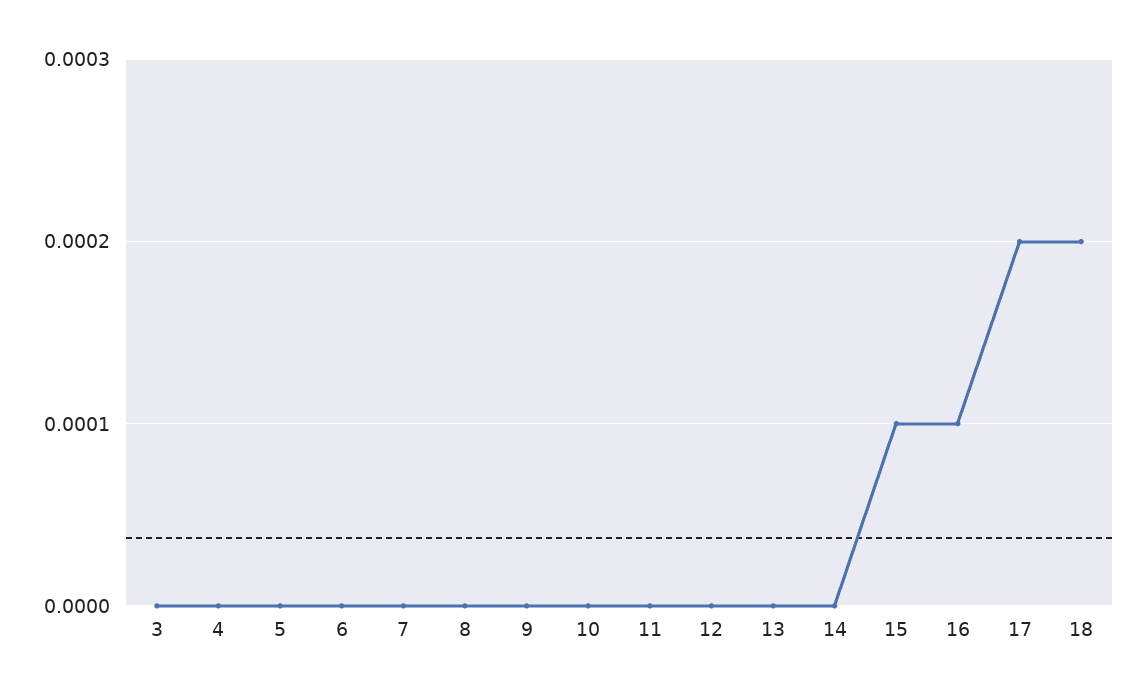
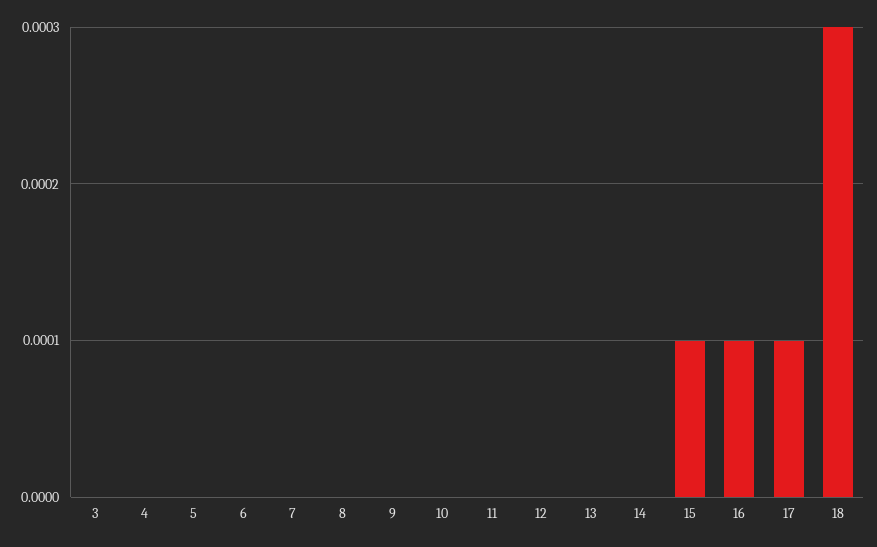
17: 0.0002 -> 0.0001
18: 0.0002 -> 0.0003

